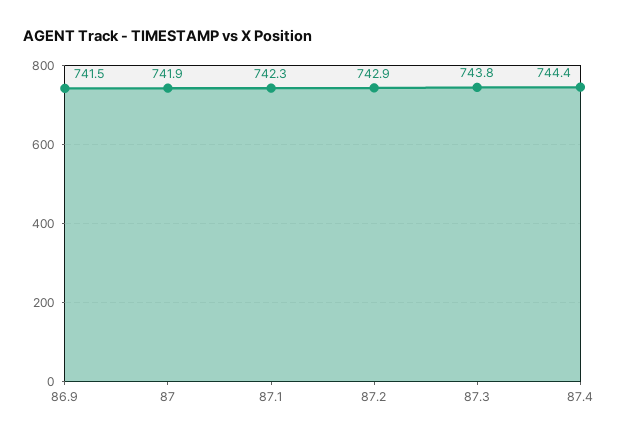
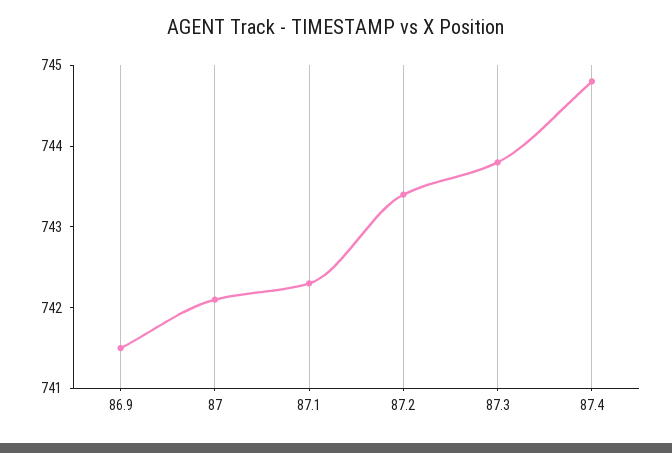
87: 741.9 -> 742.1
87.2: 742.9 -> 743.4
87.4: 744.4 -> 744.8

